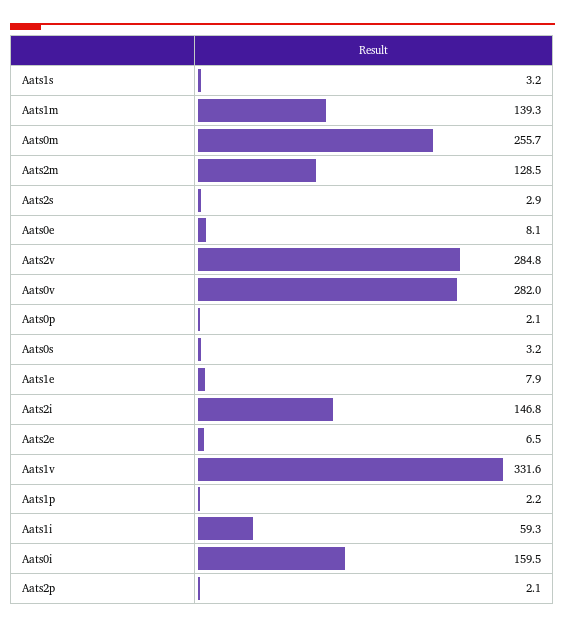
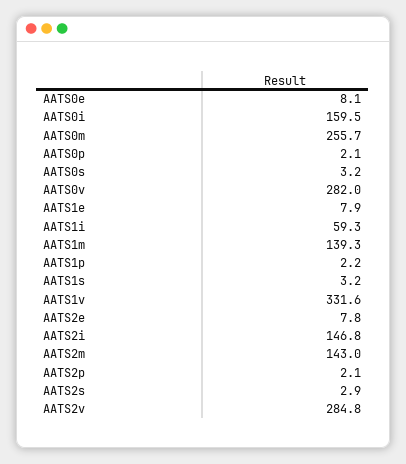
Aats2m: 128.5 -> 143
Aats2e: 6.5 -> 7.8

